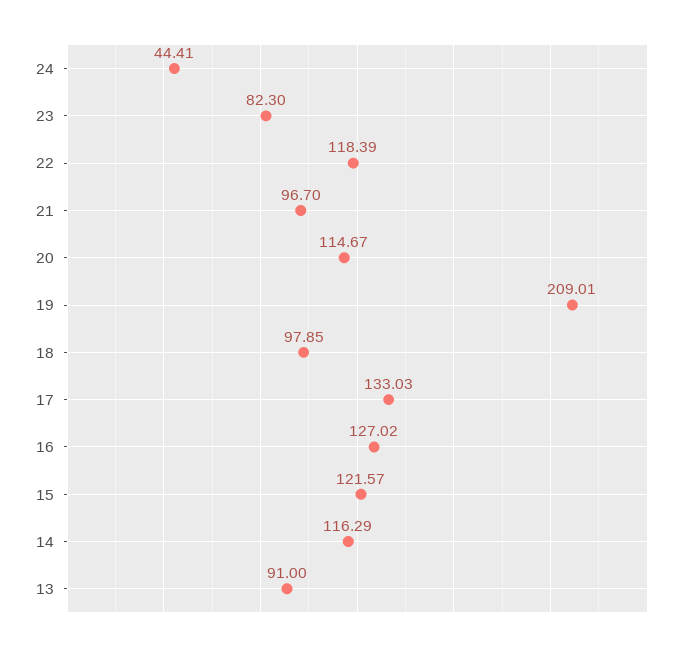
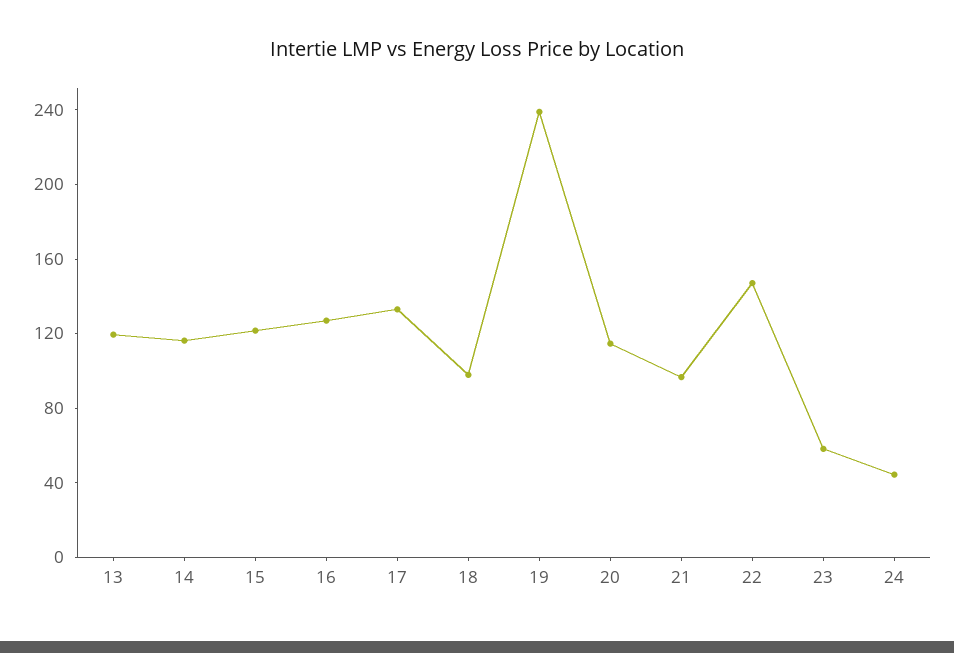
23: 82.3 -> 60
22: 118.39 -> 150
19: 209.01 -> 240
13: 91 -> 120

